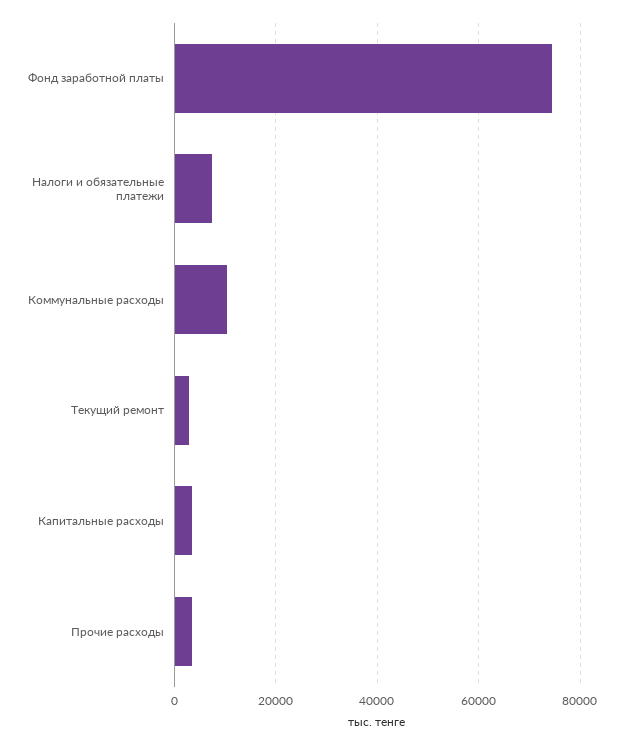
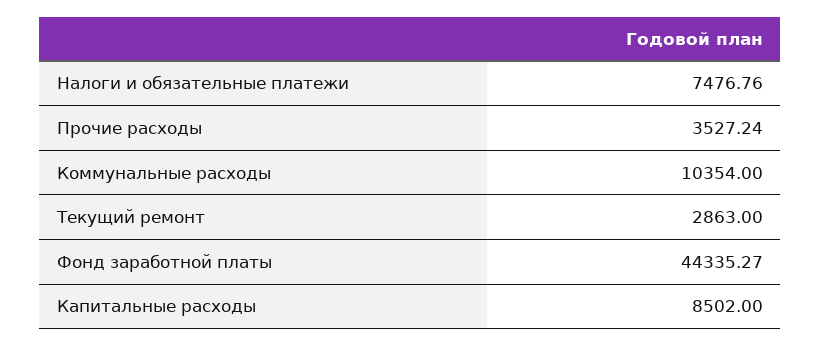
Фонд заработной платы: 74000 -> 44335.27
Капитальные расходы: 4000 -> 8502

